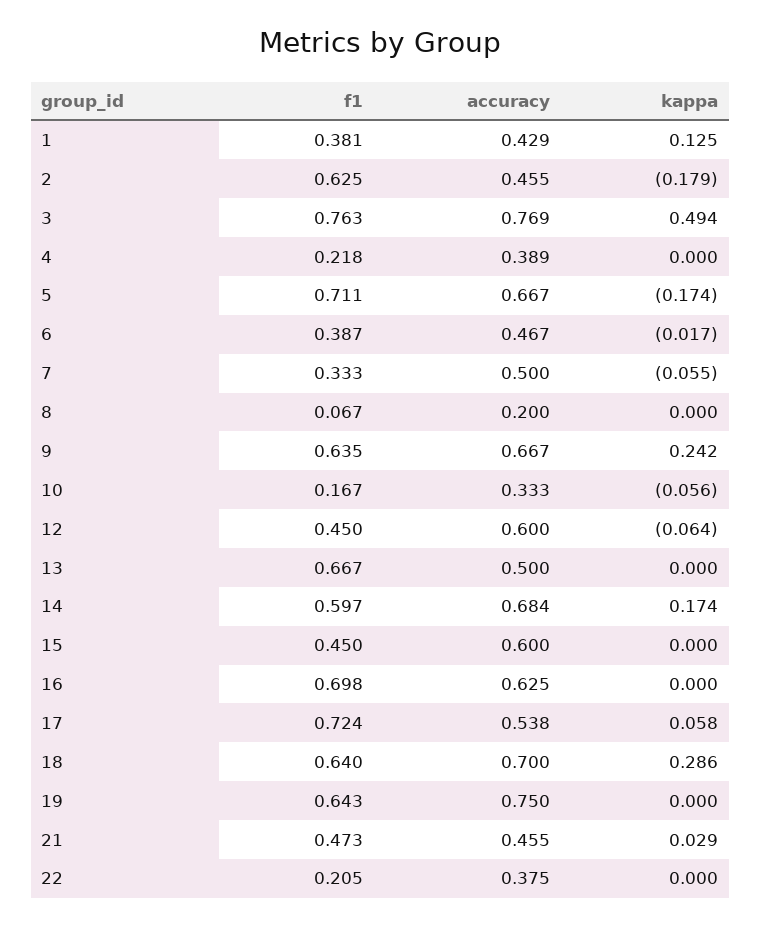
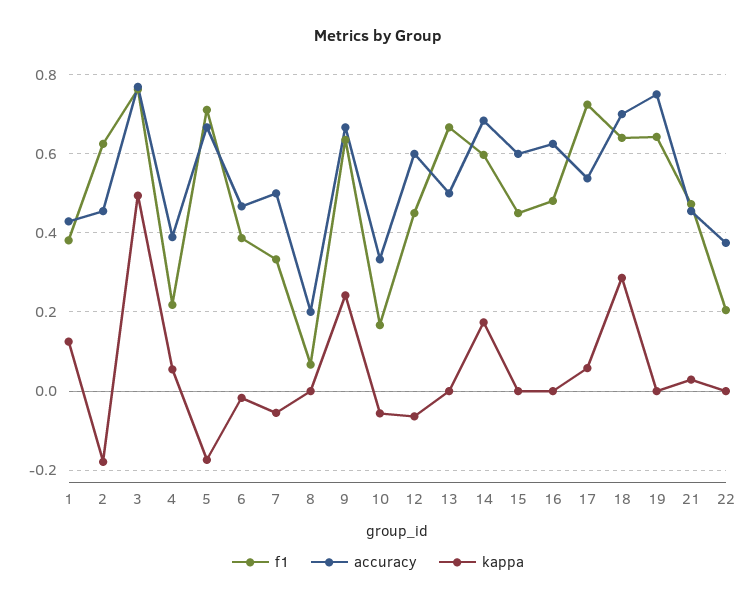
kappa, 4: 0 -> 0.06
f1, 16: 0.698 -> 0.48

